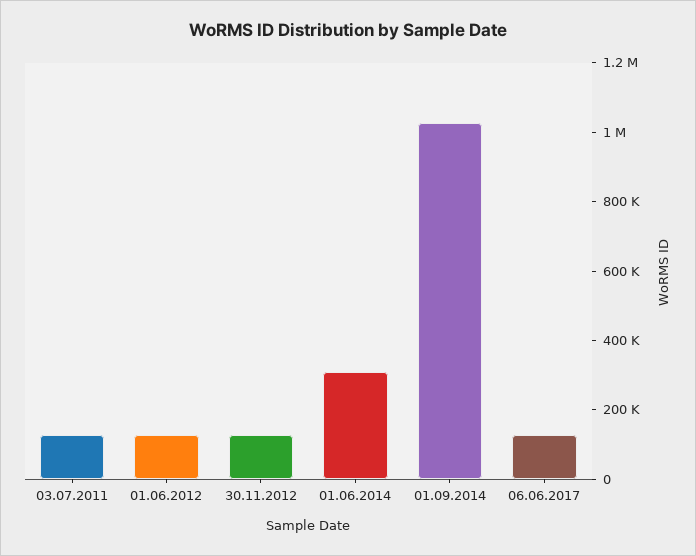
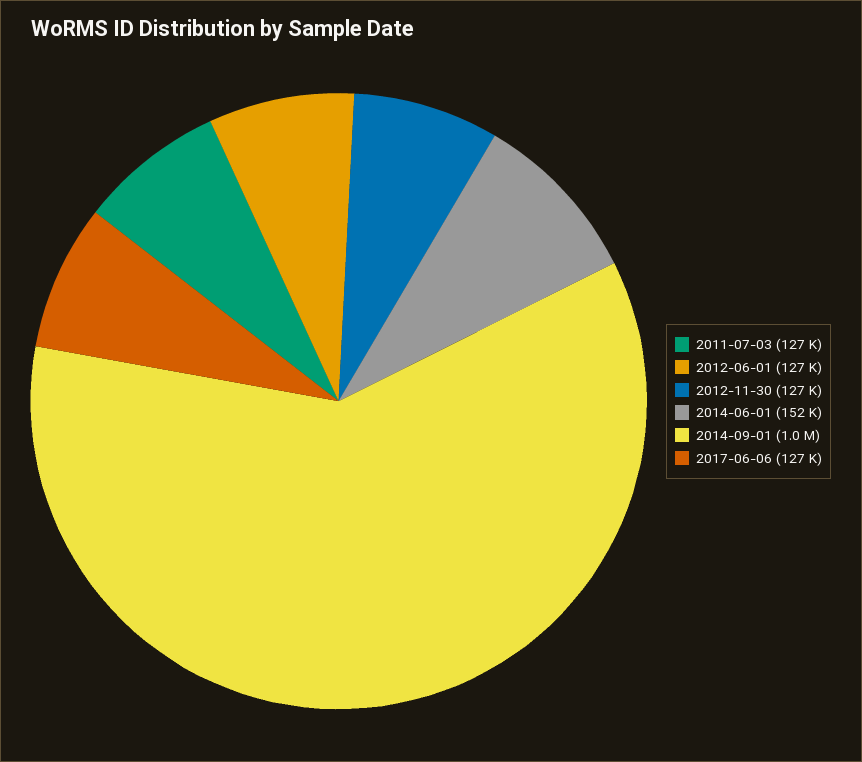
01.06.2014: 300000 -> 152000

